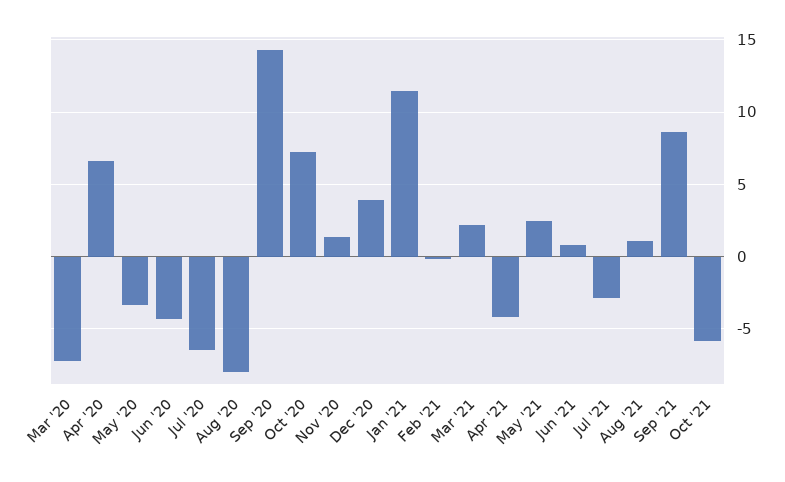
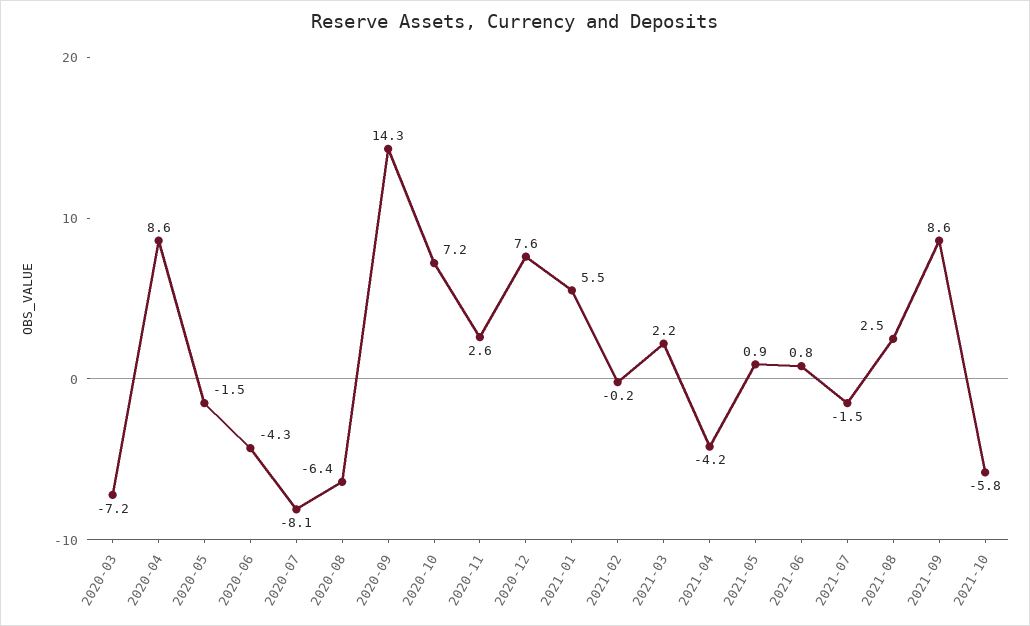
Apr '20: 6.5 -> 8.6
May '20: -3.5 -> -1.5
Jul '20: -6.5 -> -8.1
Aug '20: -8 -> -6.4
Nov '20: 1.5 -> 2.6
Dec '20: 4 -> 7.6
Jan '21: 11.5 -> 5.5
May '21: 2.5 -> 0.9
Jul '21: -3 -> -1.5
Aug '21: 1 -> 2.5

